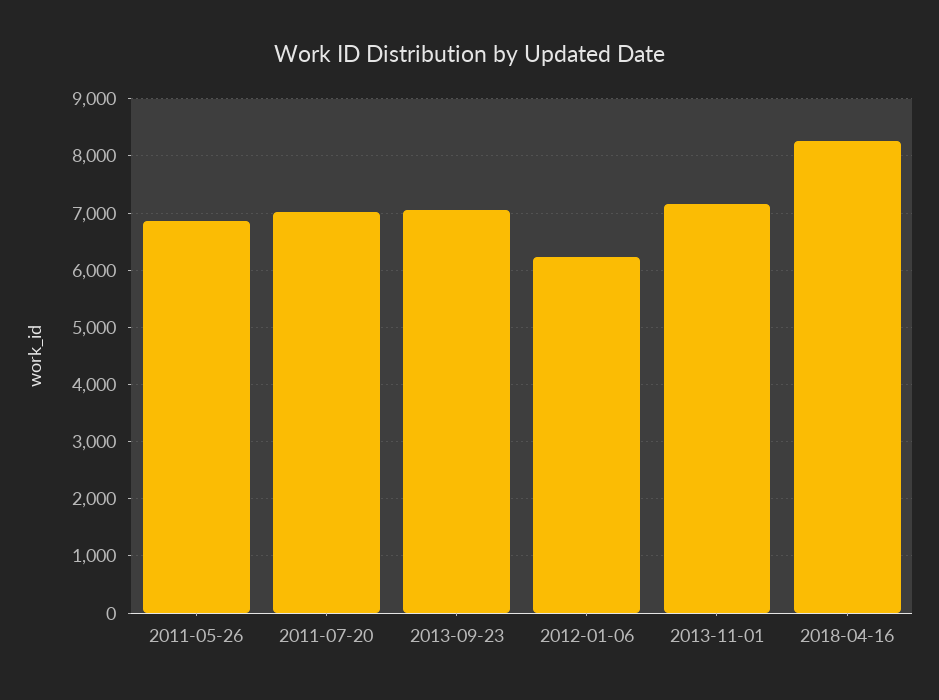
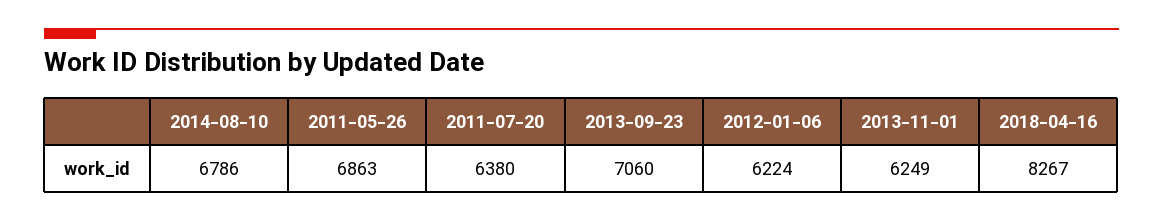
2011-07-20: 7000 -> 6380
2013-11-01: 7200 -> 6249
2014-08-10: none -> 6786

